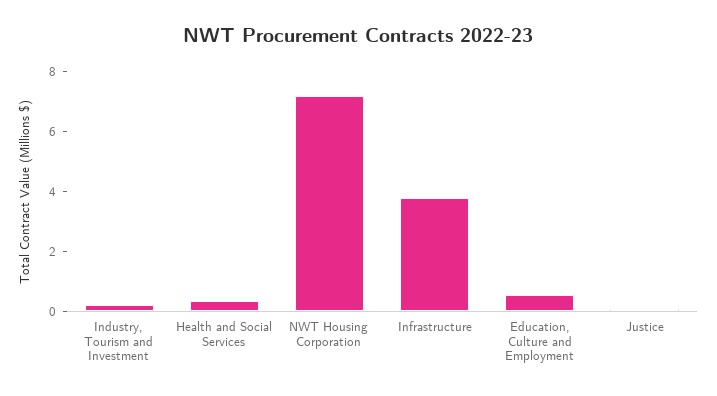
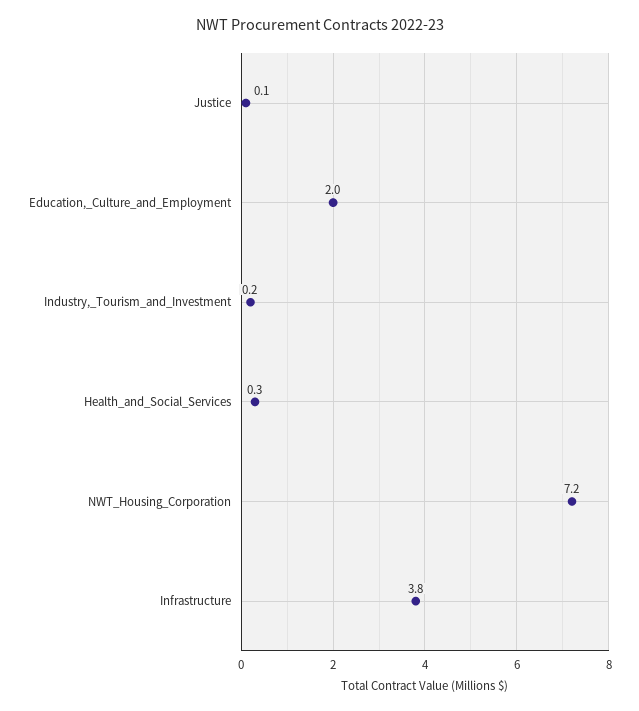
Education, Culture and Employment: 0.5 -> 2

